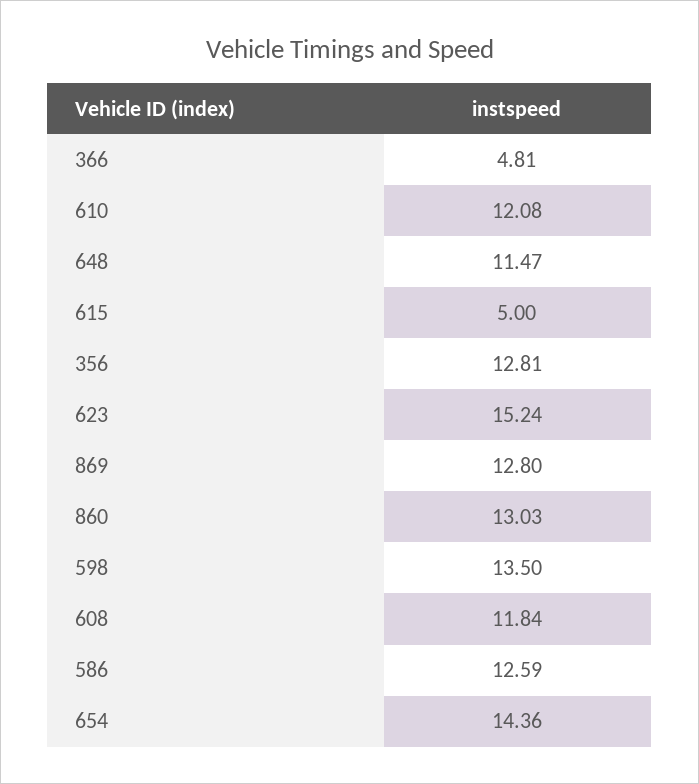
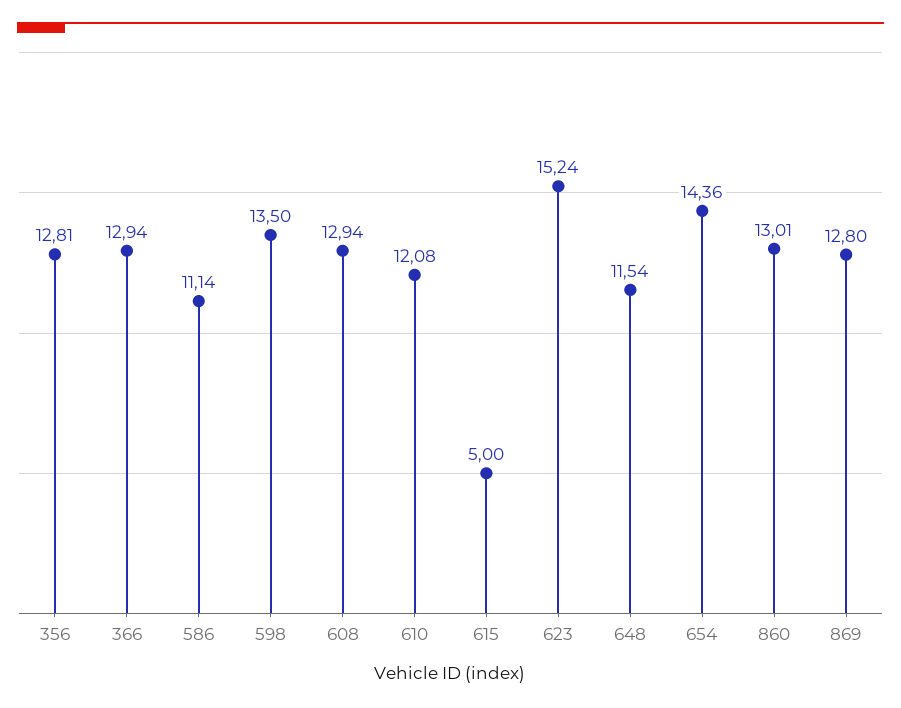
366: 4.81 -> 12.94
648: 11.47 -> 11.54
860: 13.03 -> 13.01
608: 11.84 -> 12.94
586: 12.59 -> 11.14

